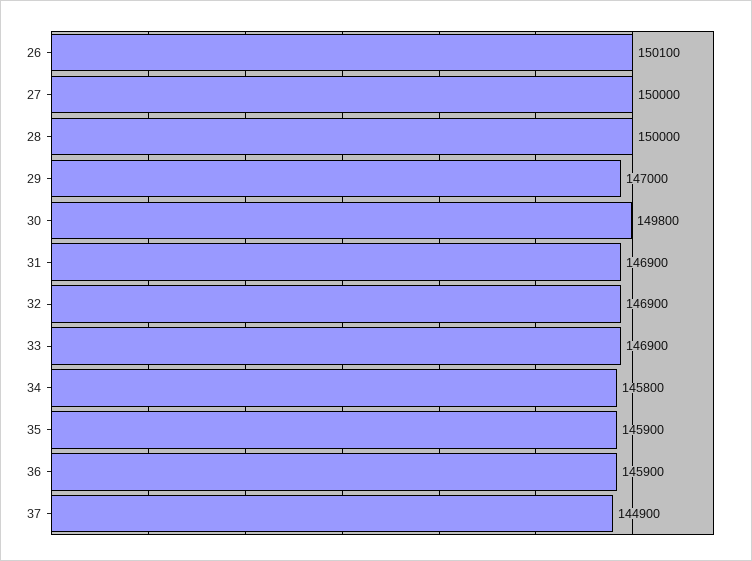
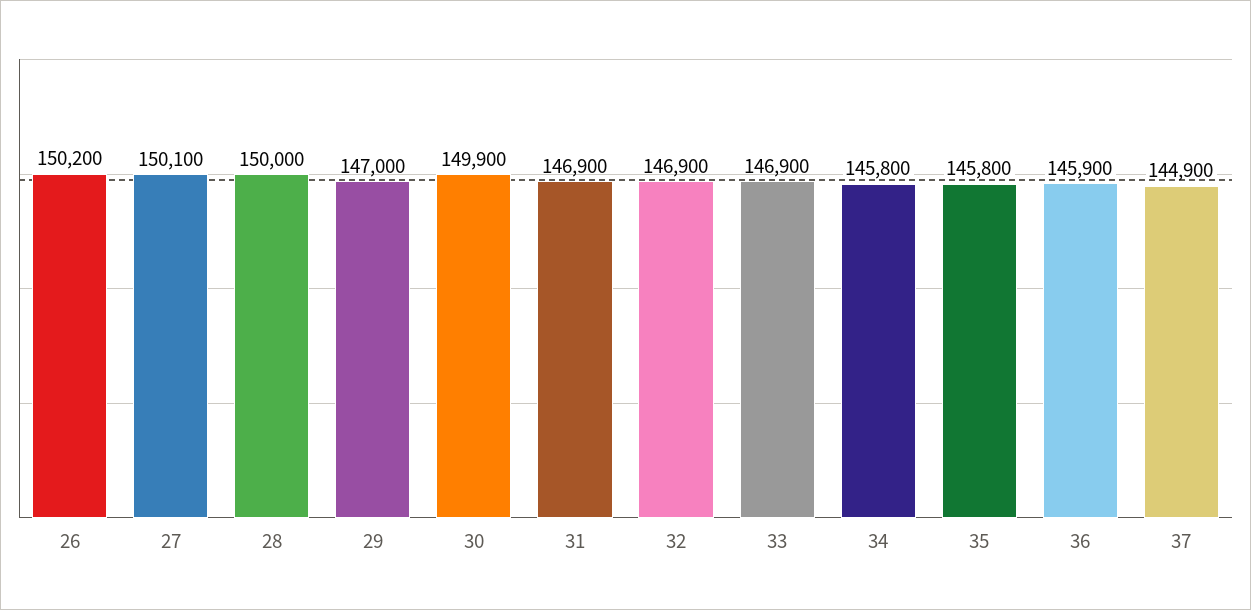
26: 150100 -> 150200
27: 150000 -> 150100
30: 149800 -> 149900
35: 145900 -> 145800

